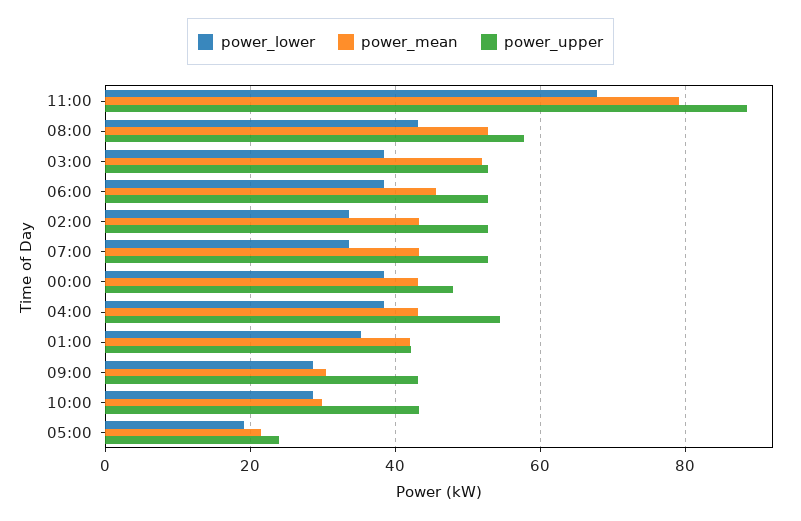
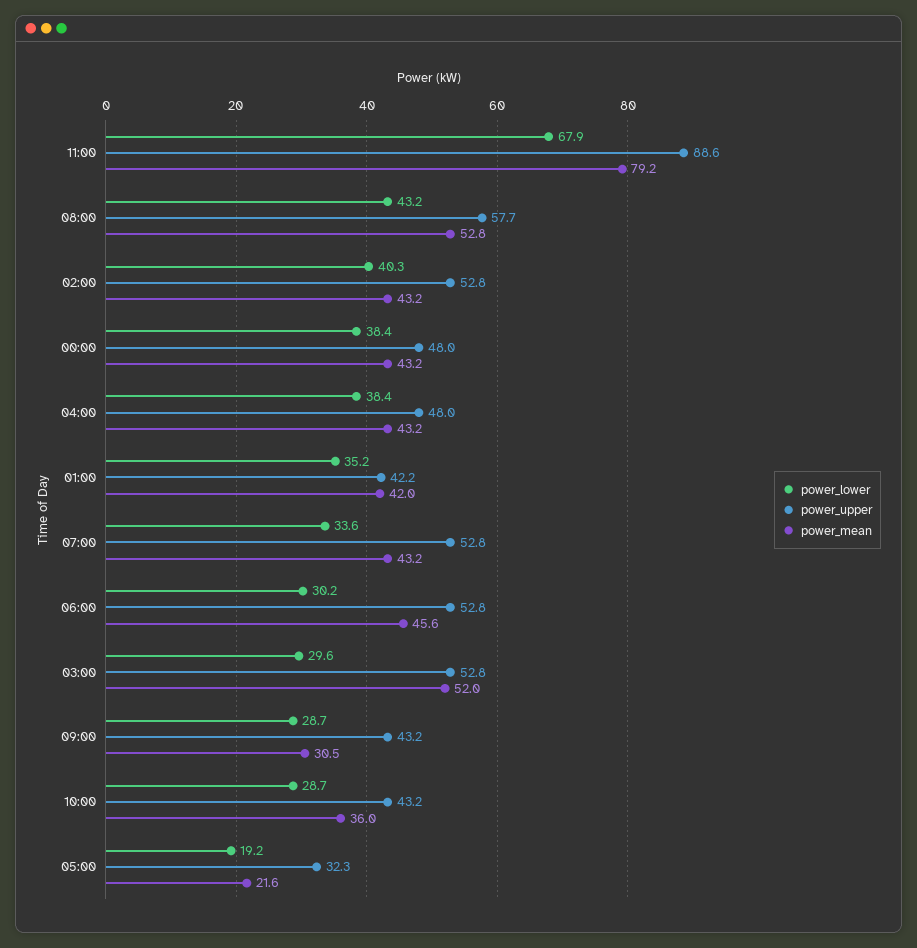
power_lower, 03:00: 38 -> 29.6
power_lower, 06:00: 38 -> 30.2
power_lower, 02:00: 34 -> 40.3
power_upper, 04:00: 54 -> 48
power_mean, 10:00: 30 -> 36
power_upper, 05:00: 24 -> 32.3

